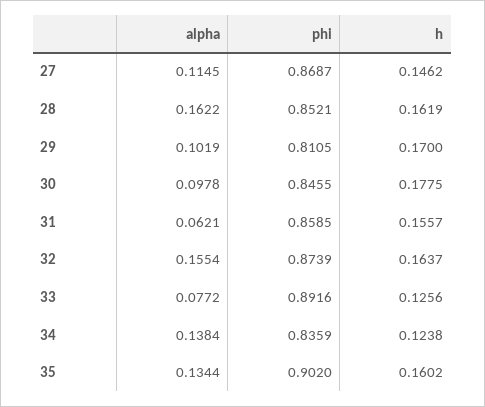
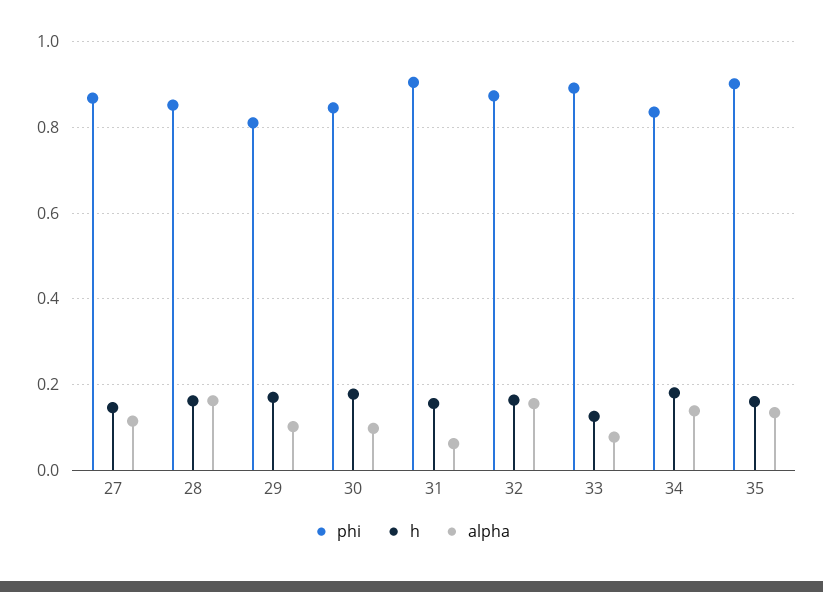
phi, 31: 0.8585 -> 0.9
h, 34: 0.1238 -> 0.18

